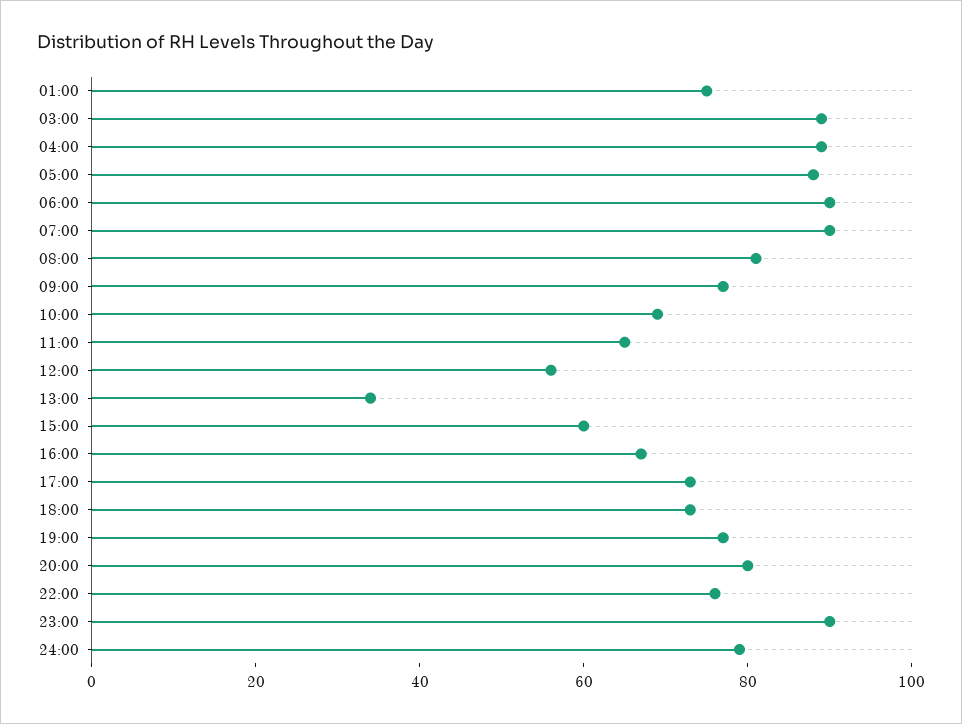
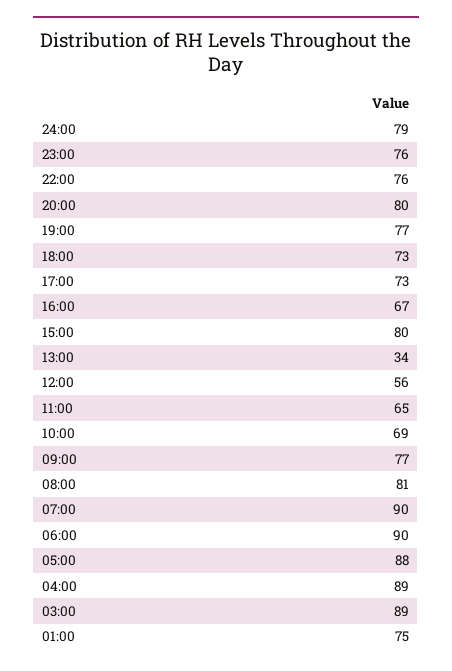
15:00: 60 -> 80
23:00: 90 -> 76

